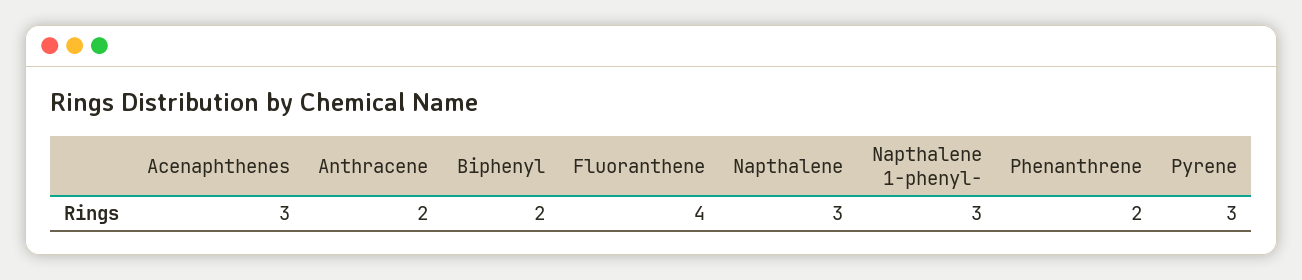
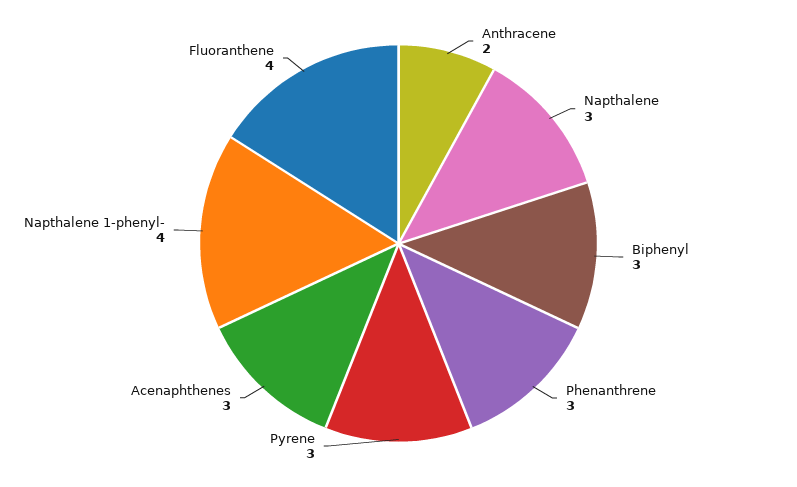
Biphenyl: 2 -> 3
Napthalene 1-phenyl-: 3 -> 4
Phenanthrene: 2 -> 3

